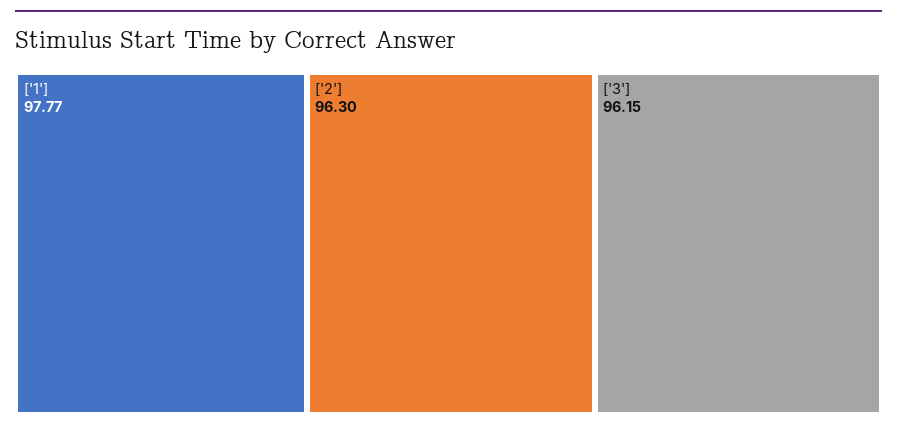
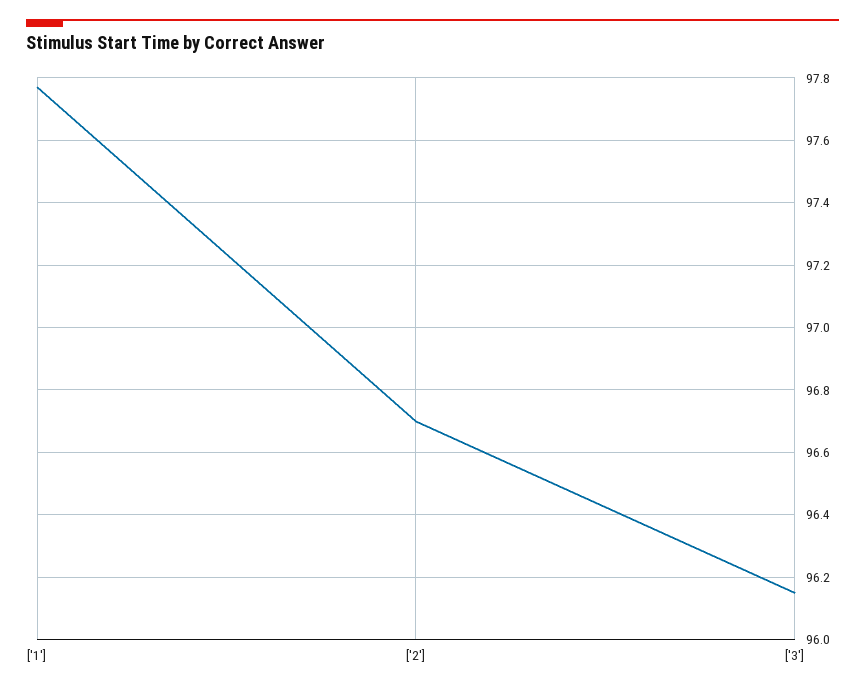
['2']: 96.3 -> 96.7

